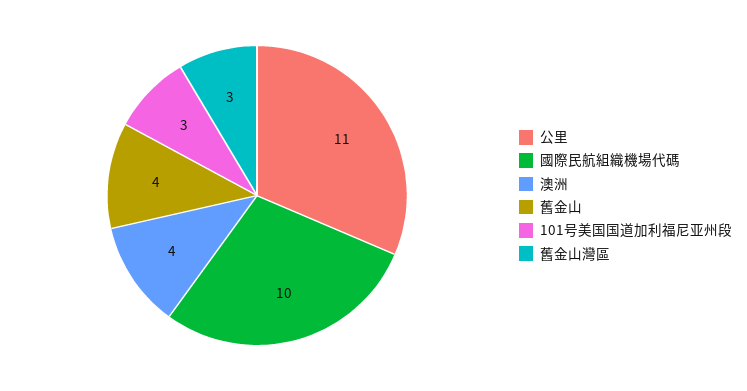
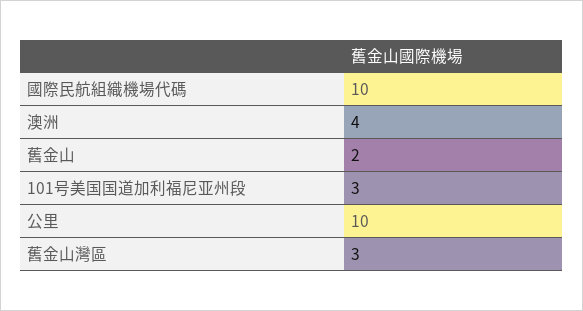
公里: 11 -> 10
舊金山: 4 -> 2

